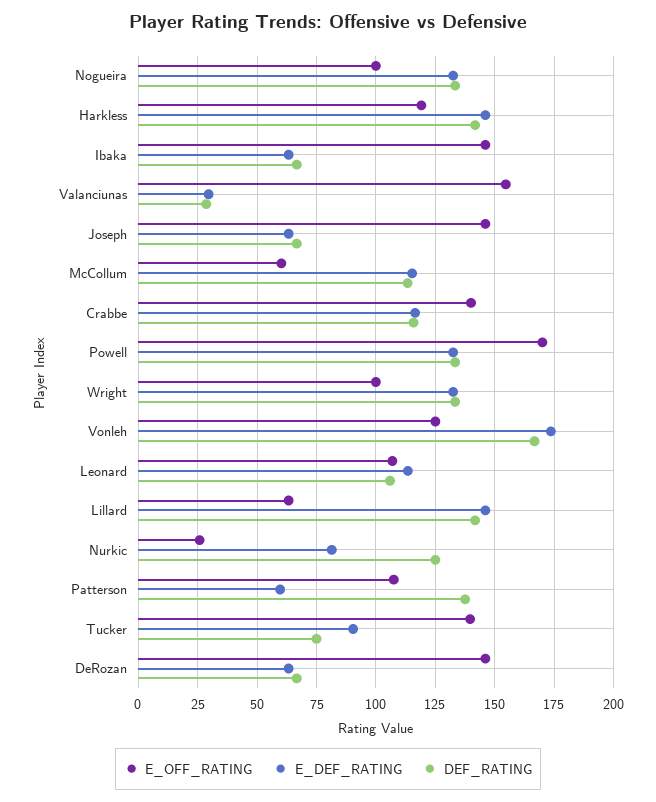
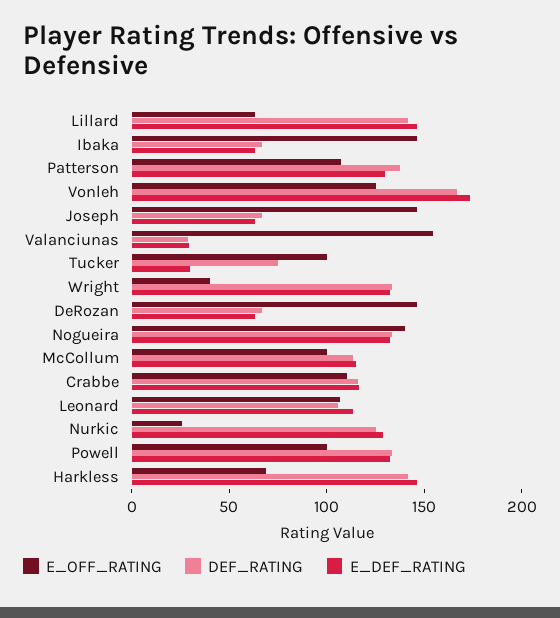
E_OFF_RATING, Nogueira: 100 -> 140
E_OFF_RATING, Harkless: 120 -> 70
E_OFF_RATING, McCollum: 60 -> 100
E_OFF_RATING, Crabbe: 140 -> 110
E_OFF_RATING, Powell: 170 -> 100
E_OFF_RATING, Wright: 100 -> 40
E_DEF_RATING, Nurkic: 80 -> 130
E_DEF_RATING, Patterson: 60 -> 130
E_OFF_RATING, Tucker: 140 -> 100
E_DEF_RATING, Tucker: 90 -> 30

